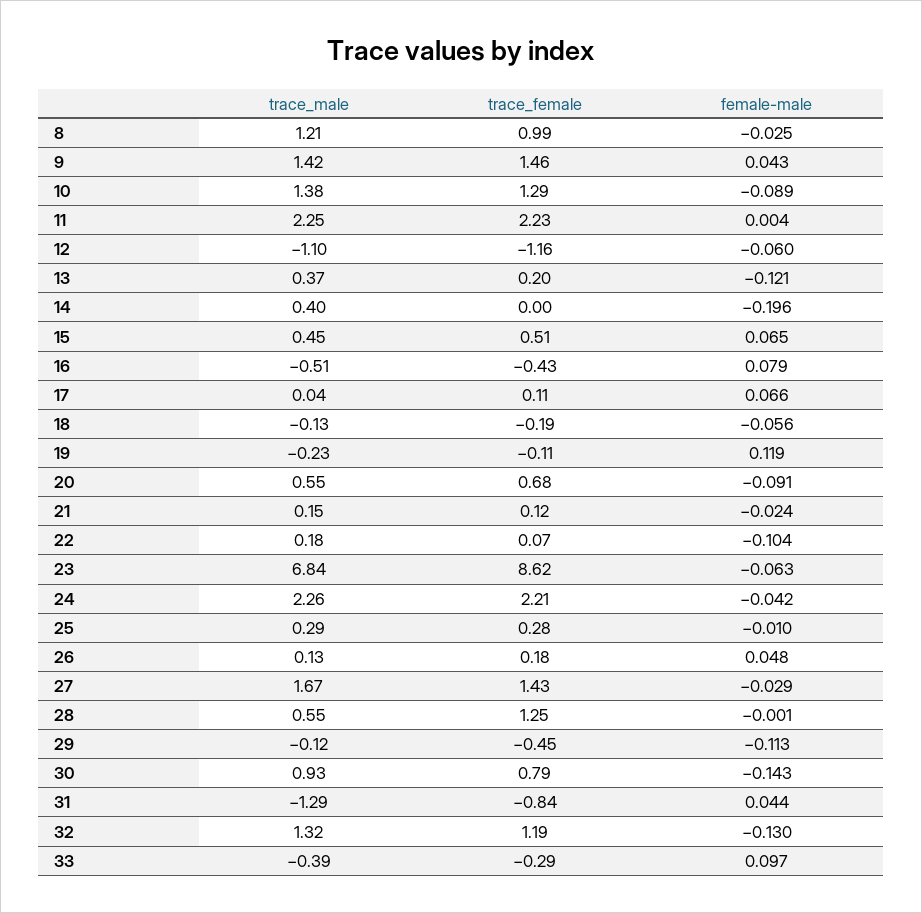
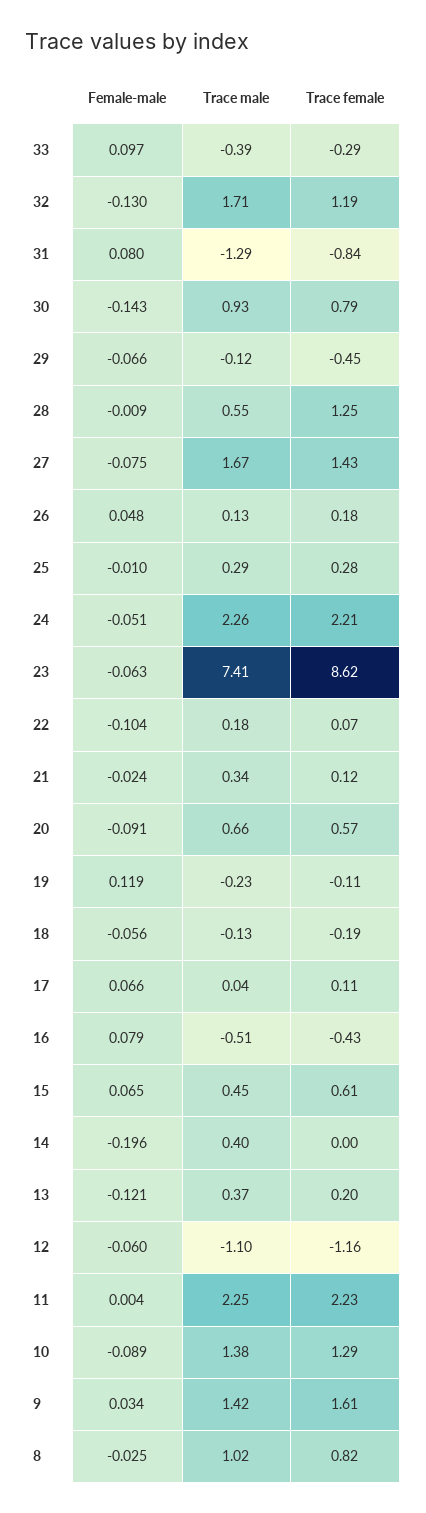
trace_male, 8: 1.21 -> 1.02
trace_female, 8: 0.99 -> 0.82
trace_female, 9: 1.46 -> 1.61
female-male, 9: 0.043 -> 0.034
trace_female, 15: 0.51 -> 0.61
trace_male, 20: 0.55 -> 0.66
trace_female, 20: 0.68 -> 0.57
trace_male, 21: 0.15 -> 0.34
trace_male, 23: 6.84 -> 7.41
female-male, 24: -0.042 -> -0.051
female-male, 27: -0.029 -> -0.075
female-male, 28: -0.001 -> -0.009
female-male, 29: -0.113 -> -0.066
female-male, 31: 0.044 -> 0.08
trace_male, 32: 1.32 -> 1.71

